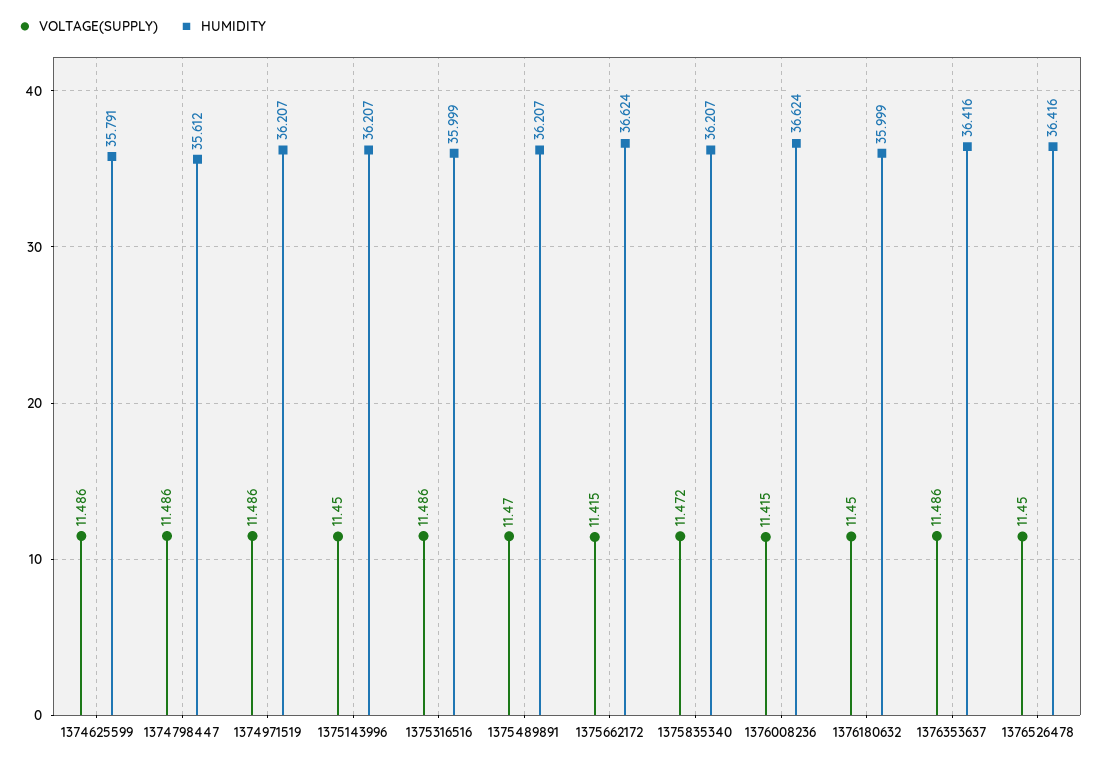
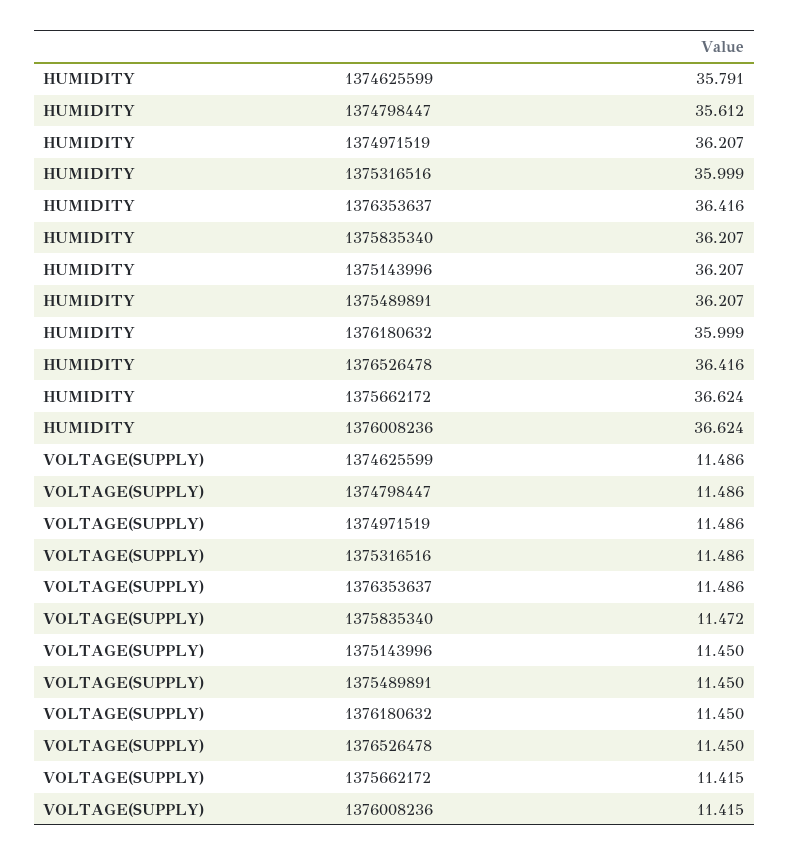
VOLTAGE(SUPPLY), 1375489891: 11.47 -> 11.45

